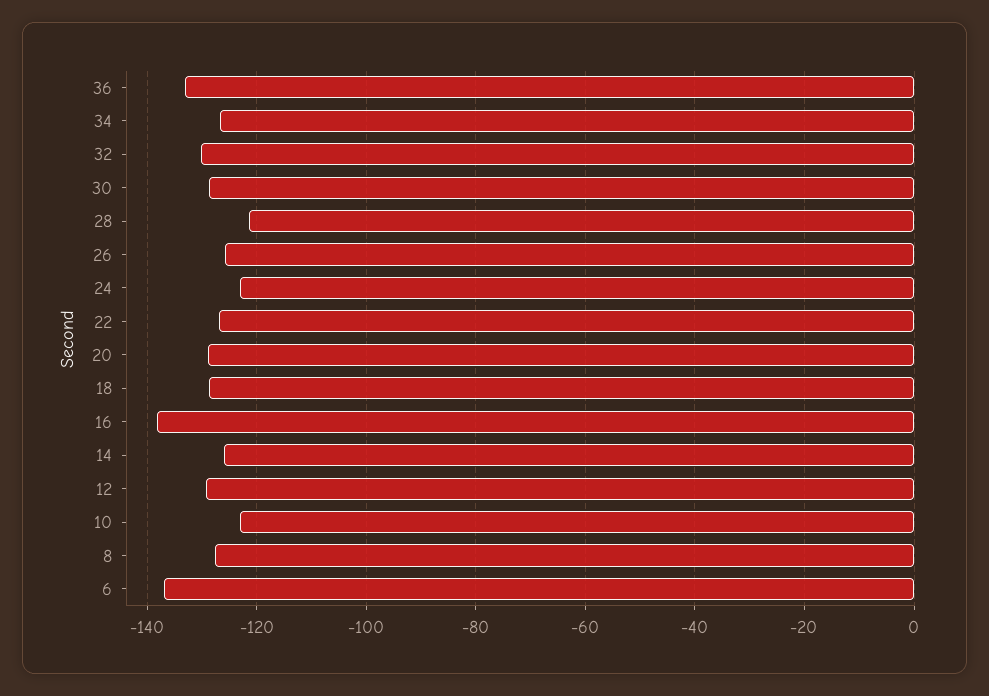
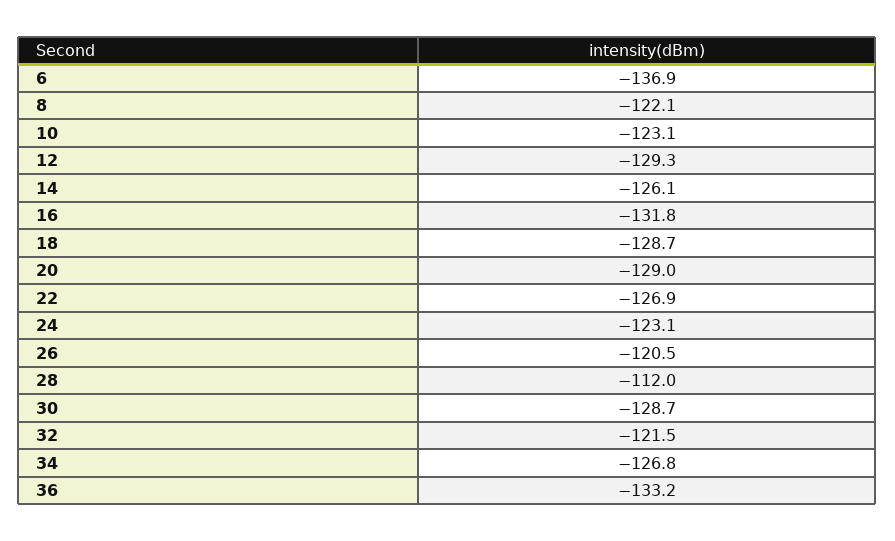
32: -130 -> -121.5
28: -122 -> -112
26: -126 -> -120.5
16: -138 -> -131.8
8: -128 -> -122.1

